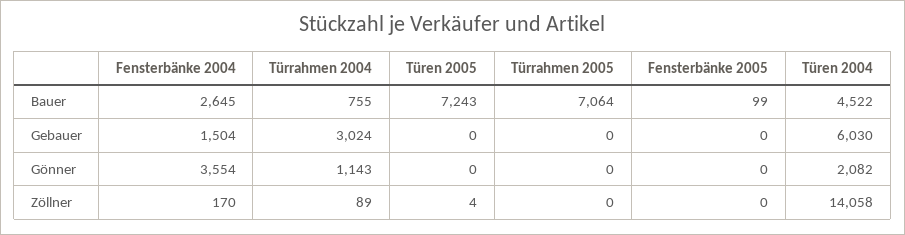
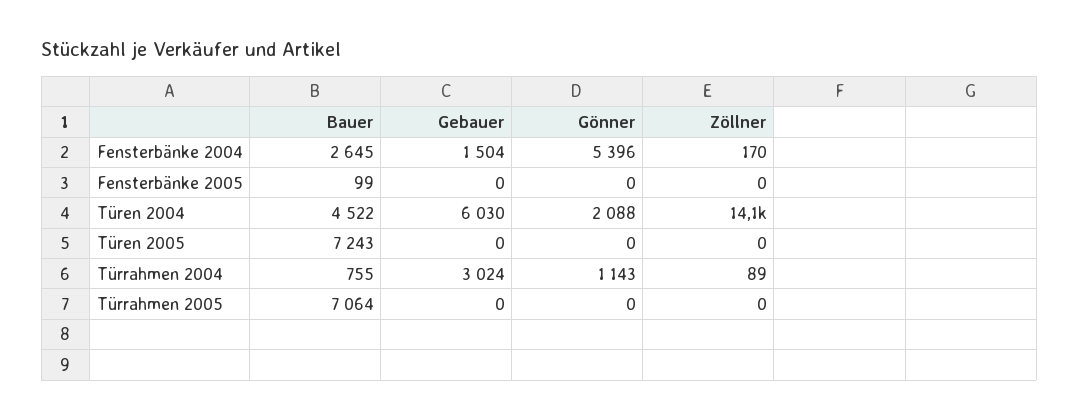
Fensterbänke 2004, Gönner: 3554 -> 5396
Türen 2004, Gönner: 2082 -> 2088
Türen 2005, Zöllner: 4 -> 0

